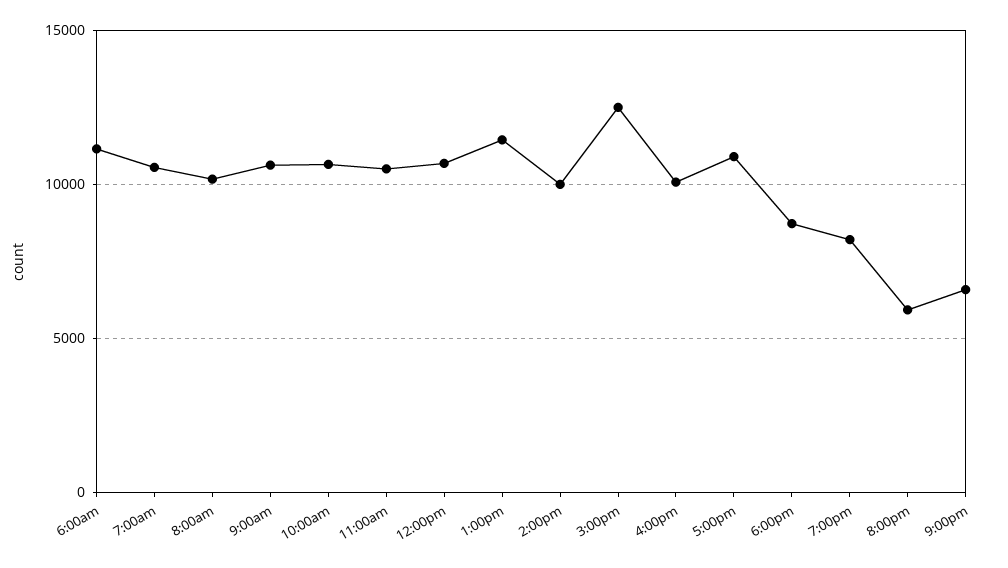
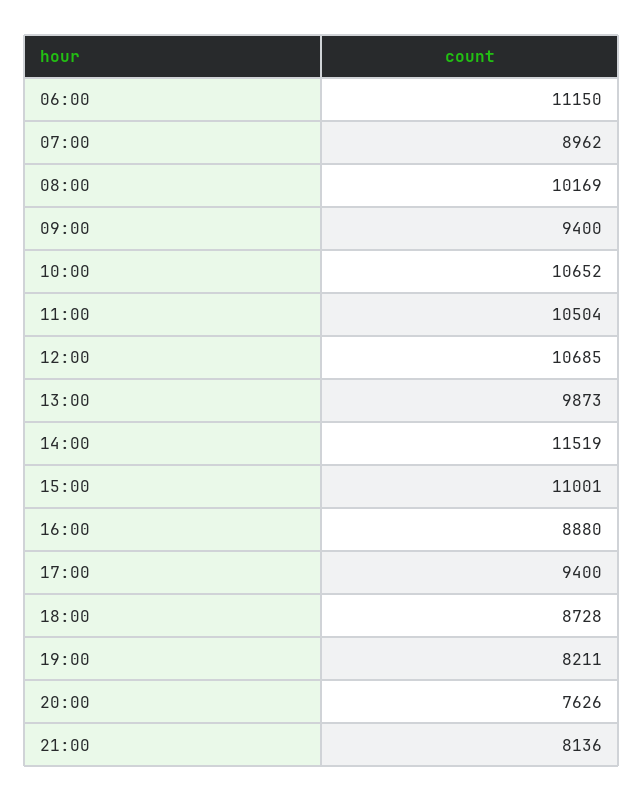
7:00am: 10500 -> 8962
9:00am: 10500 -> 9400
1:00pm: 11500 -> 9873
2:00pm: 10000 -> 11519
3:00pm: 12500 -> 11001
4:00pm: 10000 -> 8880
5:00pm: 11000 -> 9400
8:00pm: 6000 -> 7626
9:00pm: 6500 -> 8136

